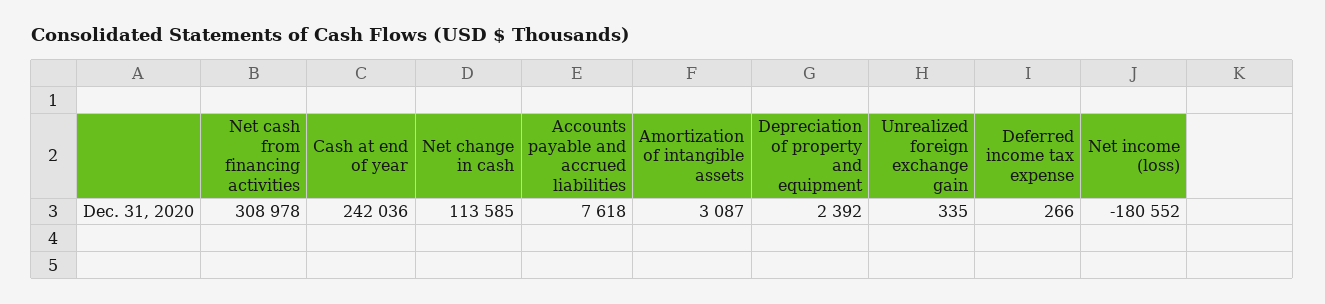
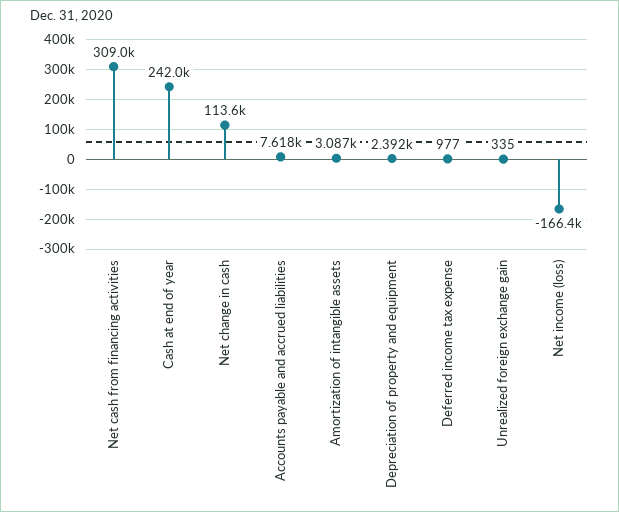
Deferred income tax expense: 266 -> 977
Net income (loss): -180552 -> -166400

